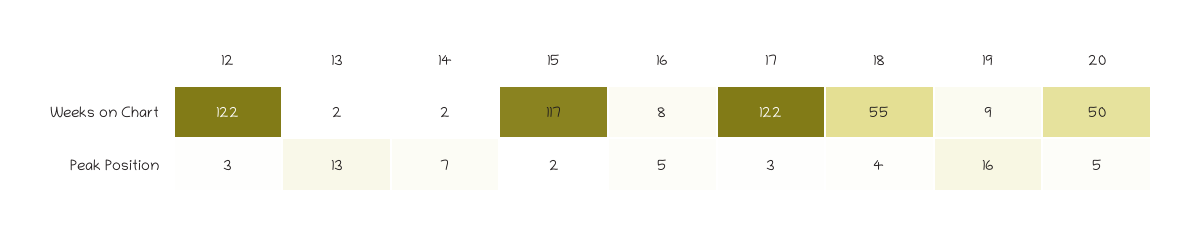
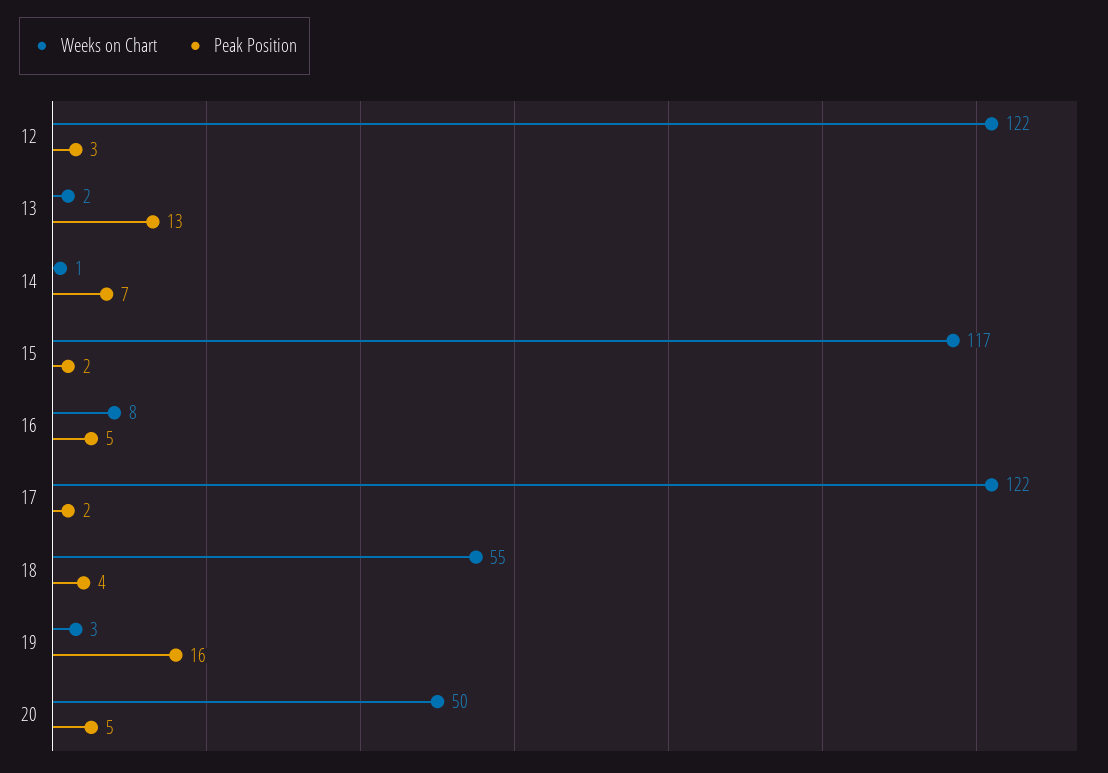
Weeks on Chart, 14: 2 -> 1
Weeks on Chart, 19: 9 -> 3
Peak Position, 17: 3 -> 2

